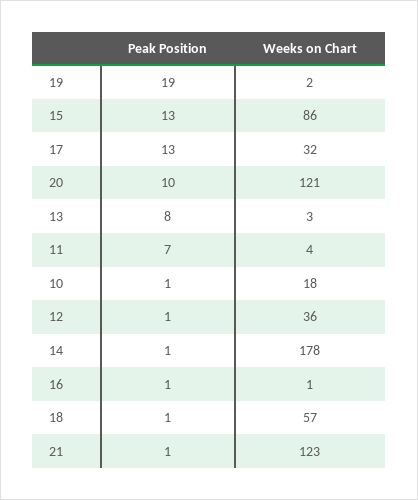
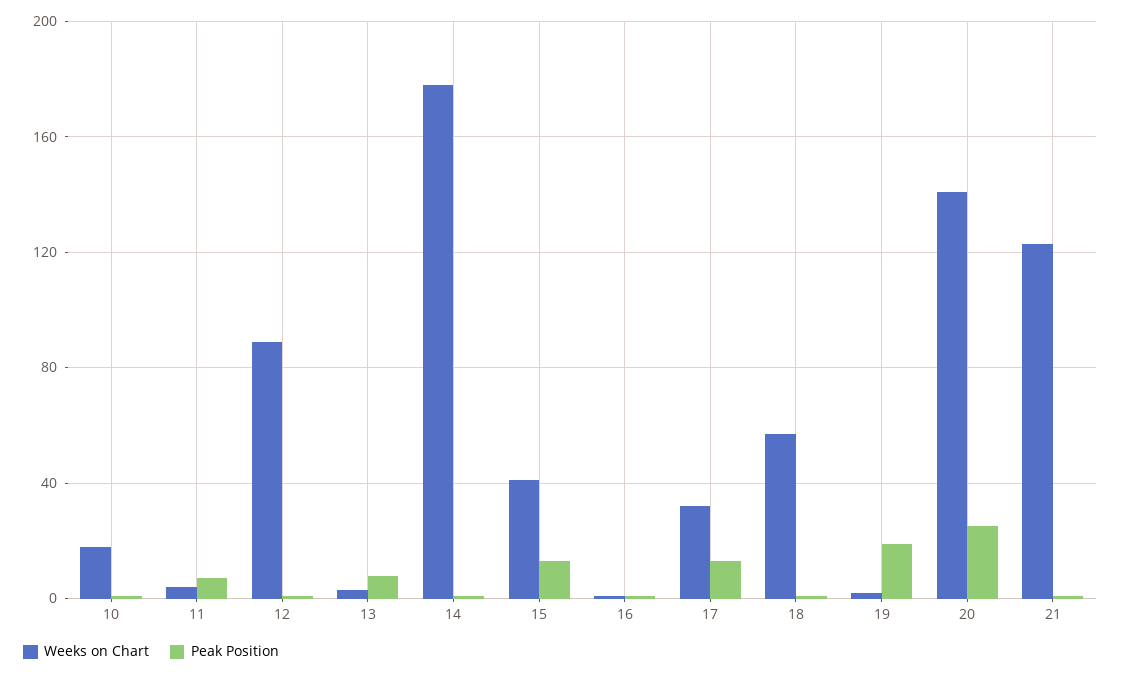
Weeks on Chart, 15: 86 -> 40
Peak Position, 20: 10 -> 25
Weeks on Chart, 20: 121 -> 140
Weeks on Chart, 12: 36 -> 90

